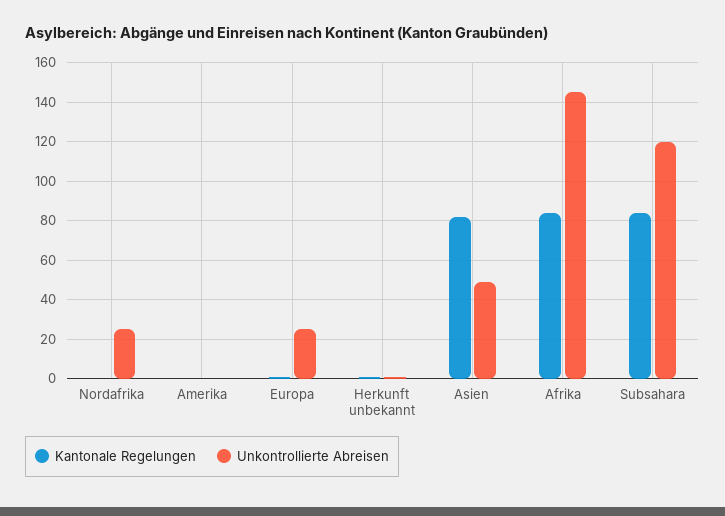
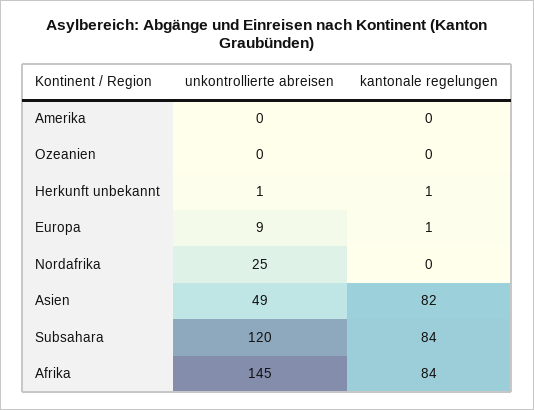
Unkontrollierte Abreisen, Europa: 25 -> 9
Unkontrollierte Abreisen, Ozeanien: none -> 0
Kantonale Regelungen, Ozeanien: none -> 0

